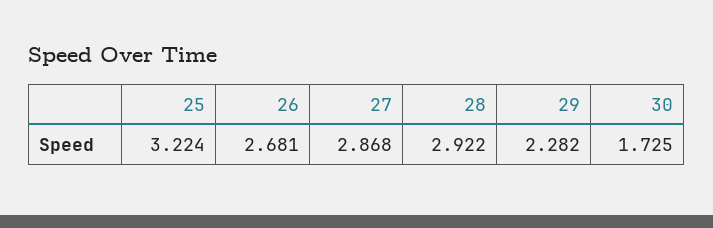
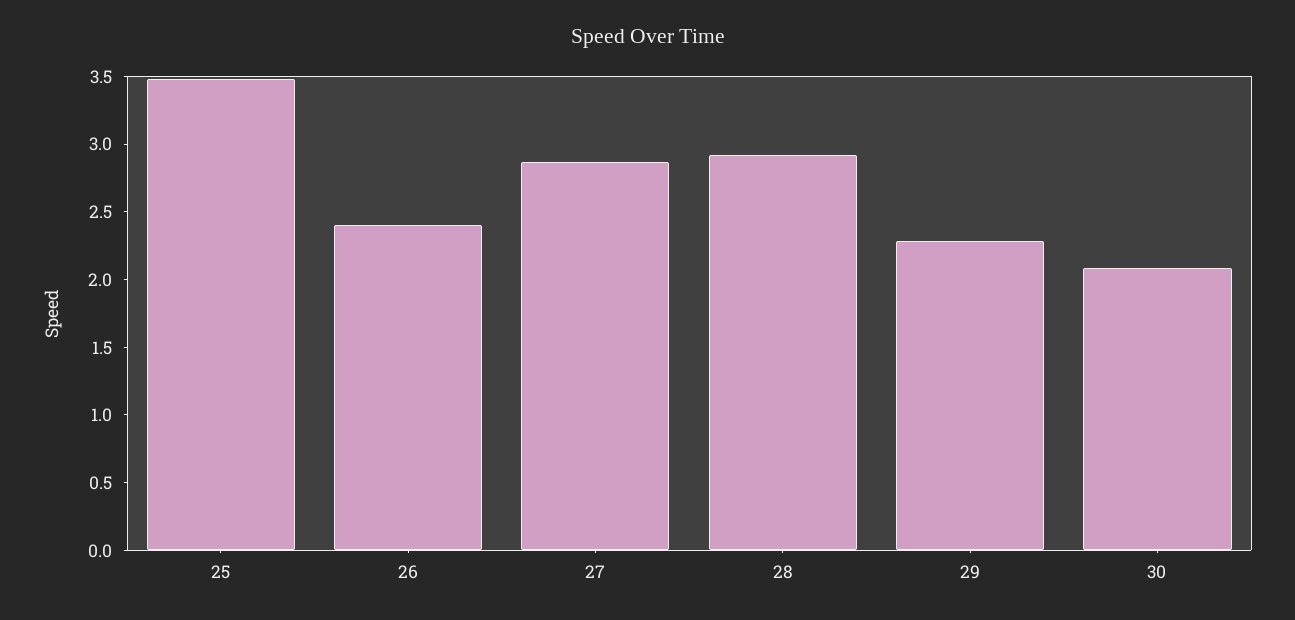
25: 3.224 -> 3.5
26: 2.681 -> 2.4
30: 1.725 -> 2.1

